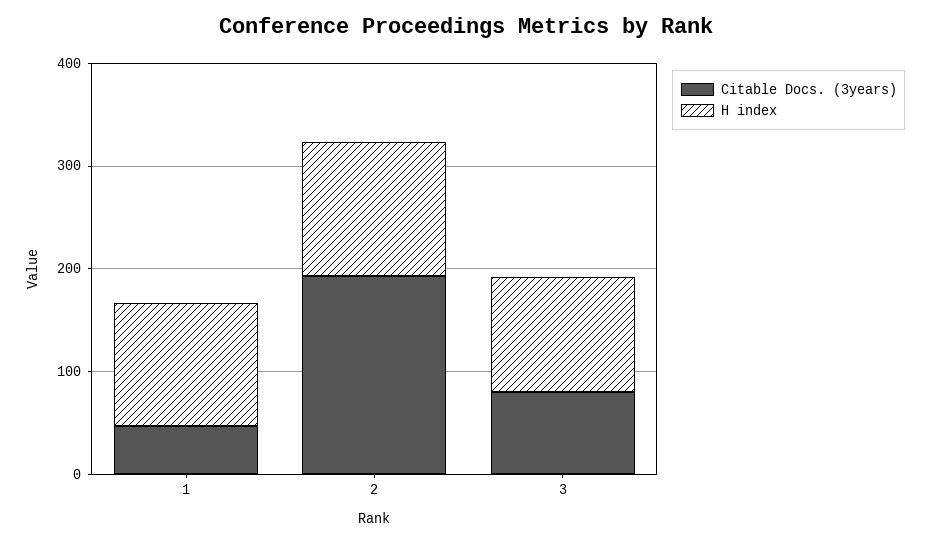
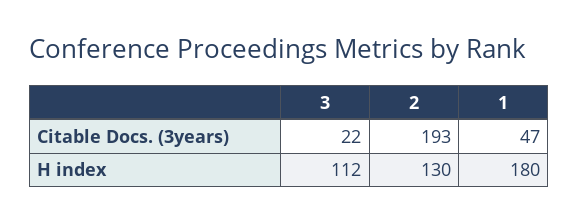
H index, 1: 120 -> 180
Citable Docs. (3years), 3: 80 -> 22

